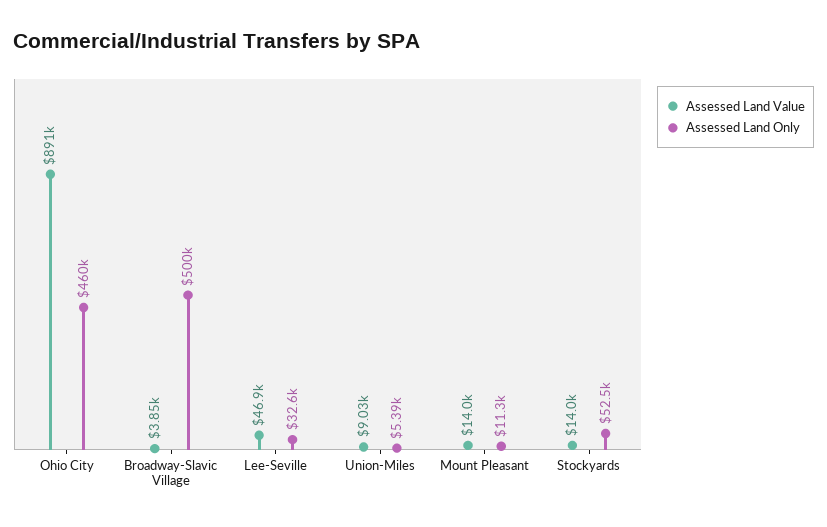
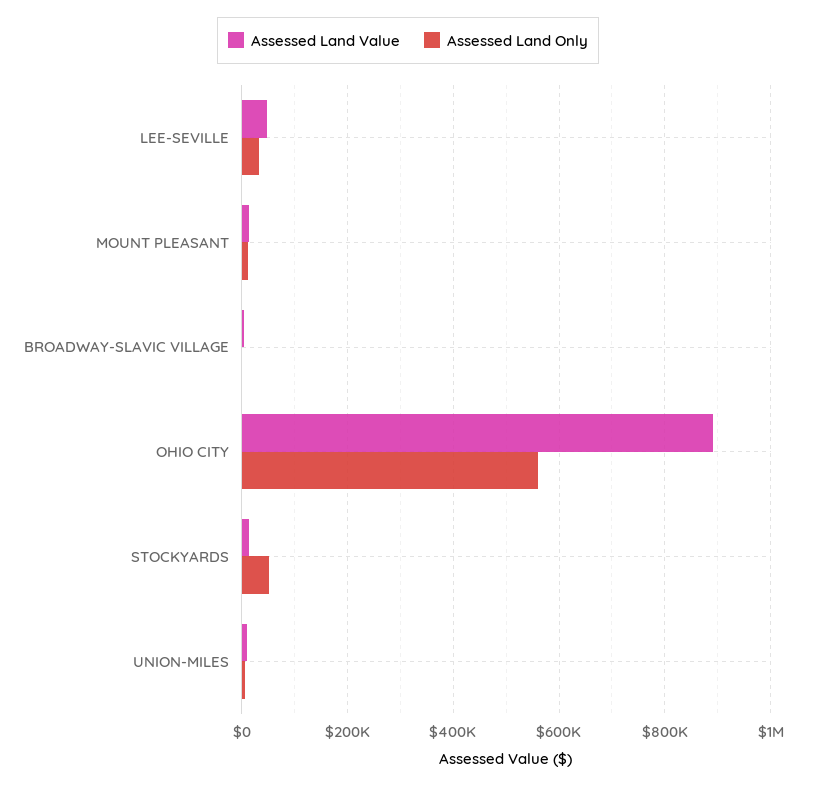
Assessed Land Only, Ohio City: 460000 -> 560000
Assessed Land Only, Broadway-Slavic Village: 500000 -> 0

